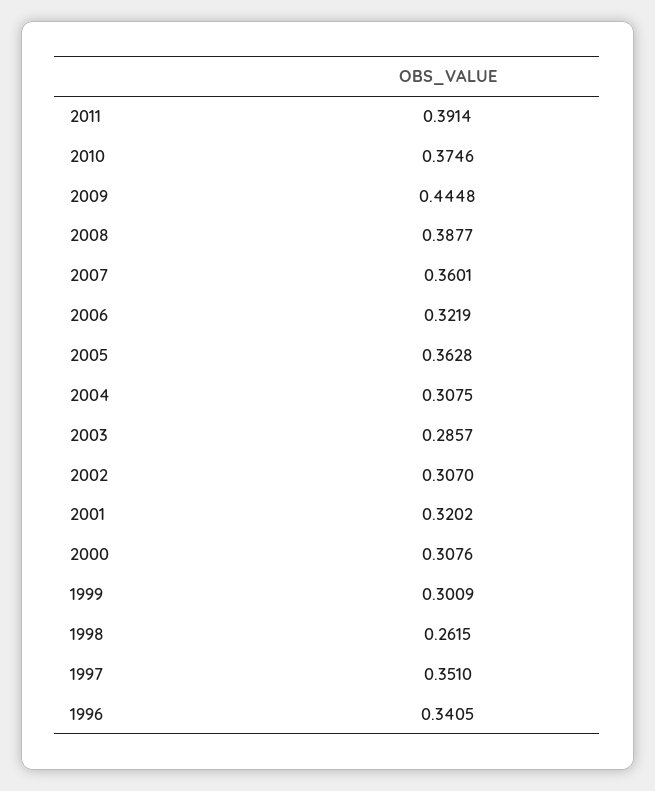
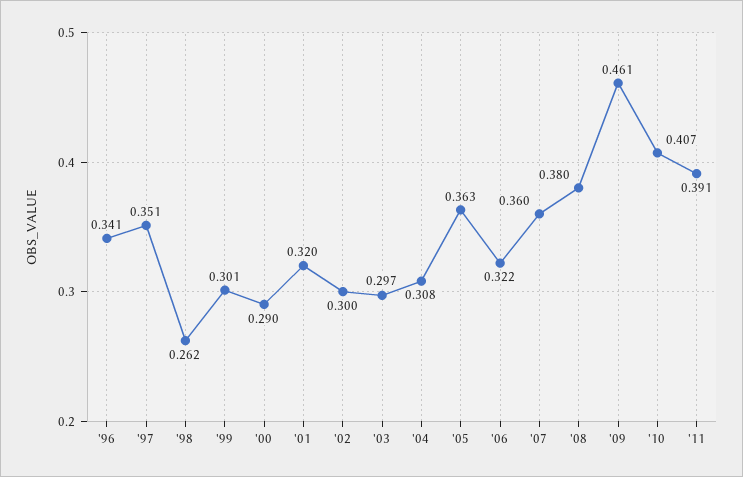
2010: 0.3746 -> 0.407
2009: 0.4448 -> 0.461
2008: 0.3877 -> 0.38
2003: 0.2857 -> 0.297
2002: 0.307 -> 0.3
2000: 0.3076 -> 0.29

